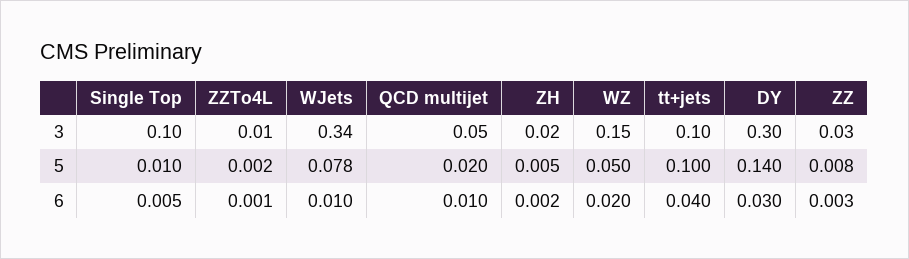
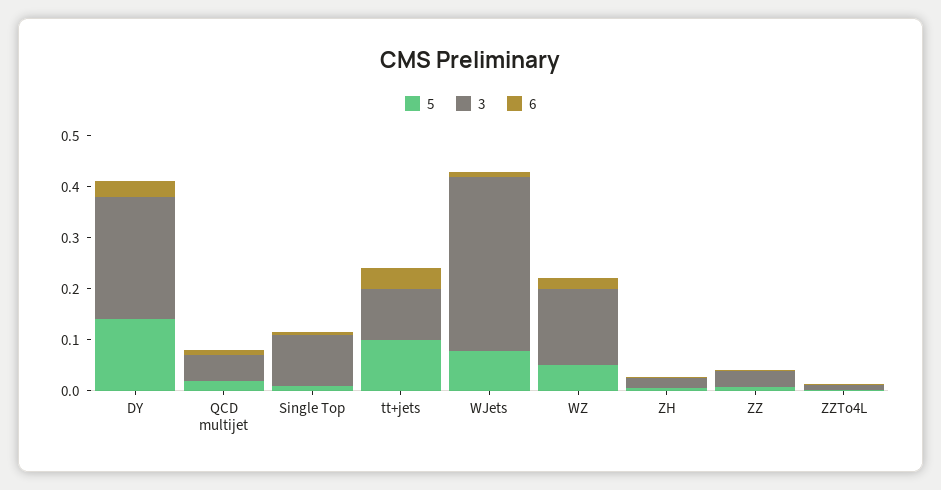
3, DY: 0.3 -> 0.24

